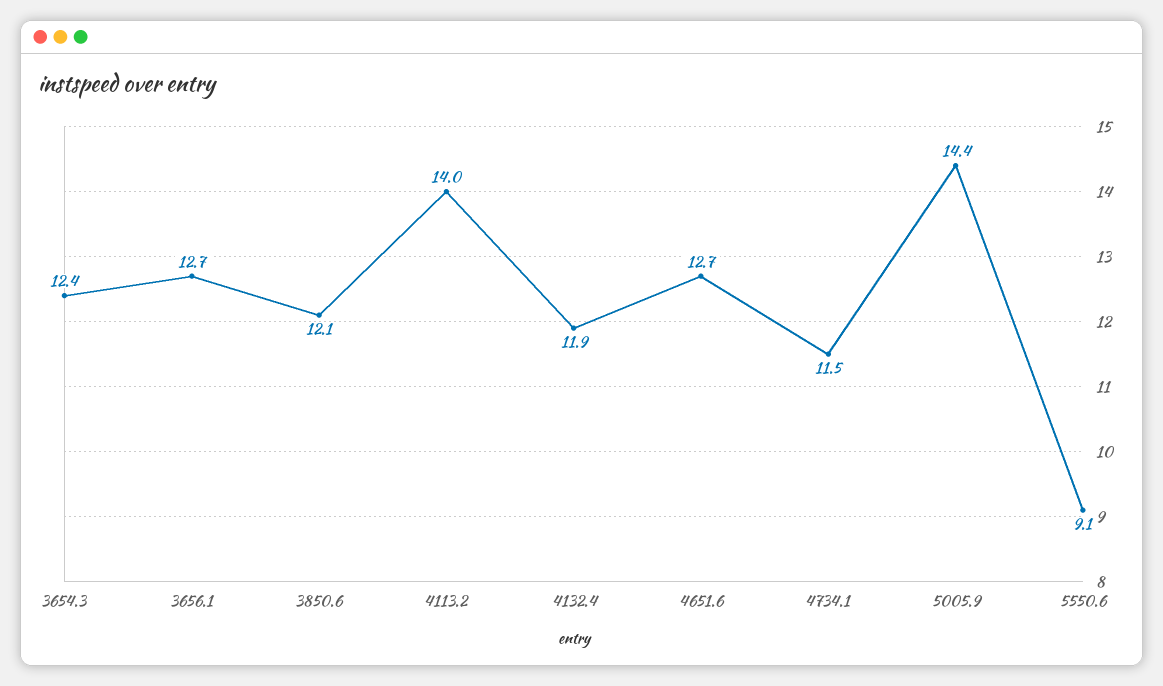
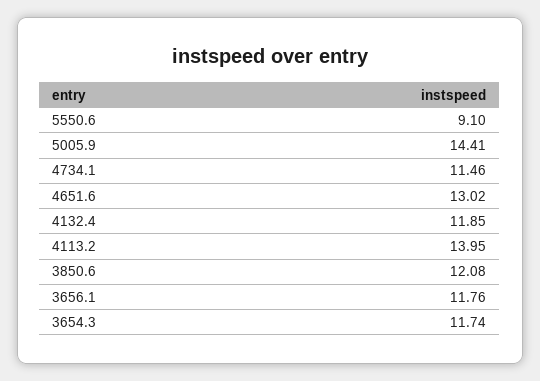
3654.3: 12.4 -> 11.74
3656.1: 12.7 -> 11.76
4651.6: 12.7 -> 13.02

